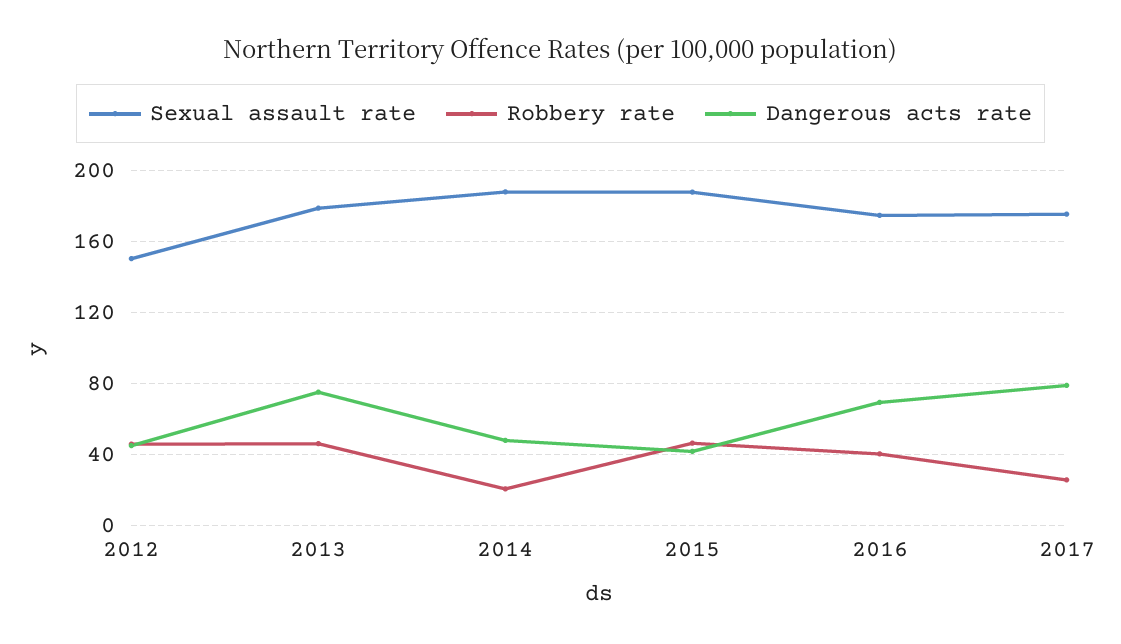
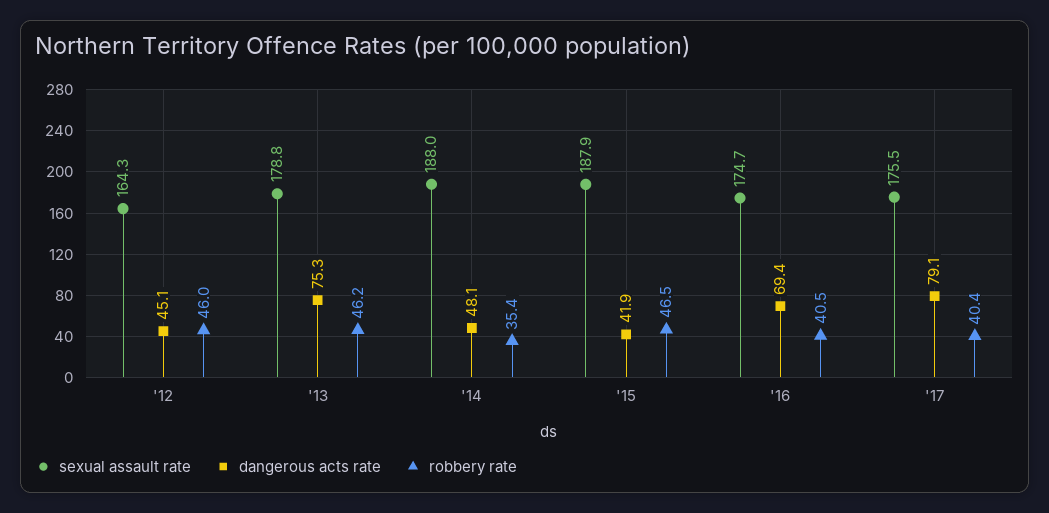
Sexual assault rate, 2012: 150 -> 164.3
Robbery rate, 2014: 20 -> 35.4
Robbery rate, 2017: 25 -> 40.4

